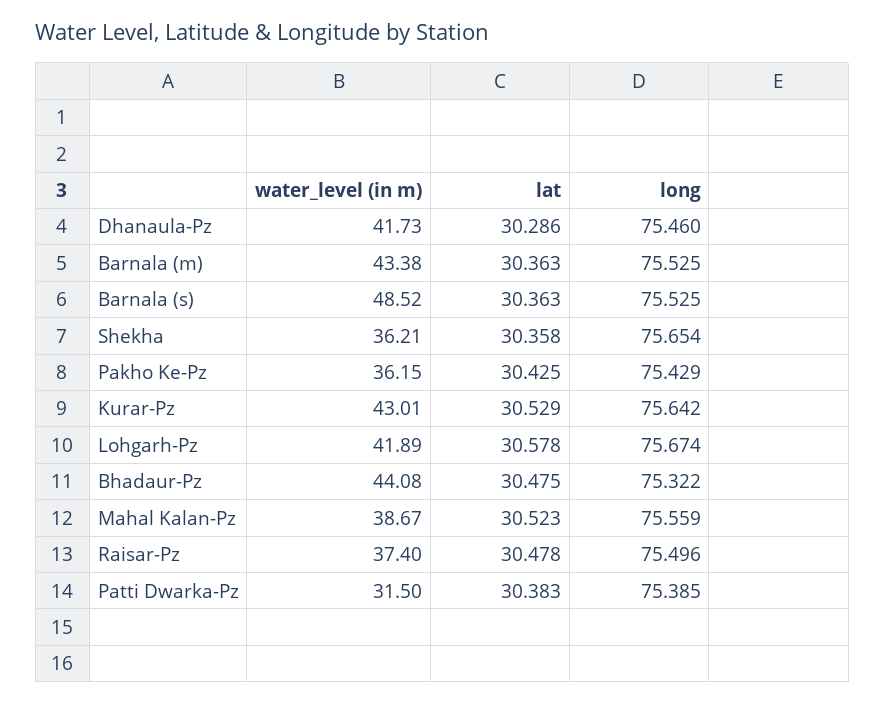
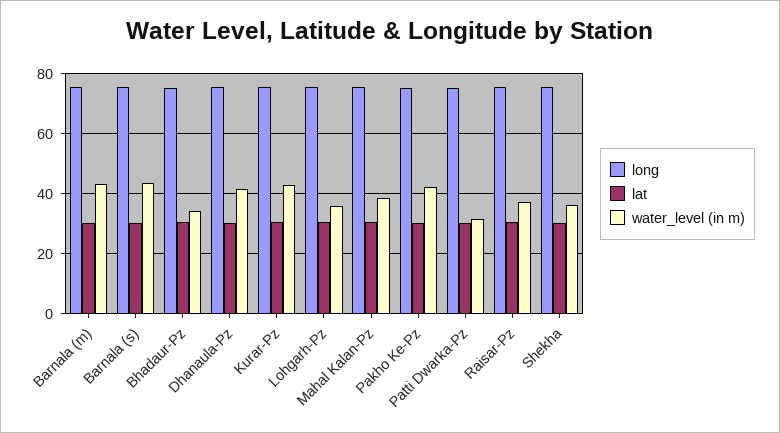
water_level (in m), Barnala (s): 48.52 -> 44
water_level (in m), Pakho Ke-Pz: 36.15 -> 42
water_level (in m), Lohgarh-Pz: 41.89 -> 36
water_level (in m), Bhadaur-Pz: 44.08 -> 34

